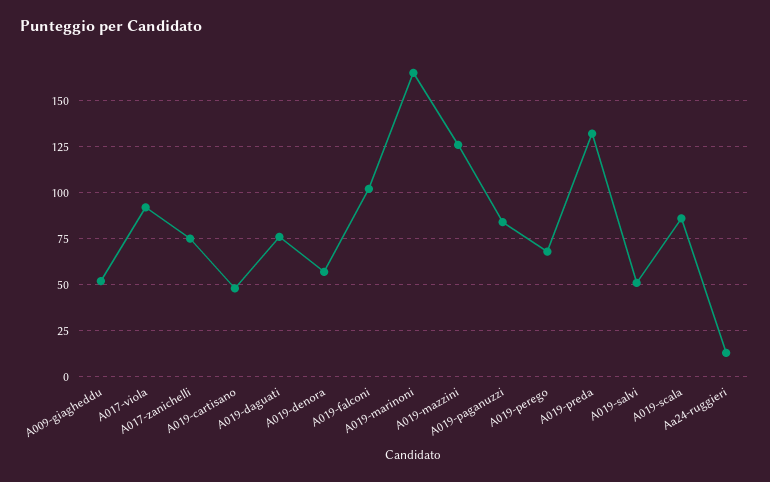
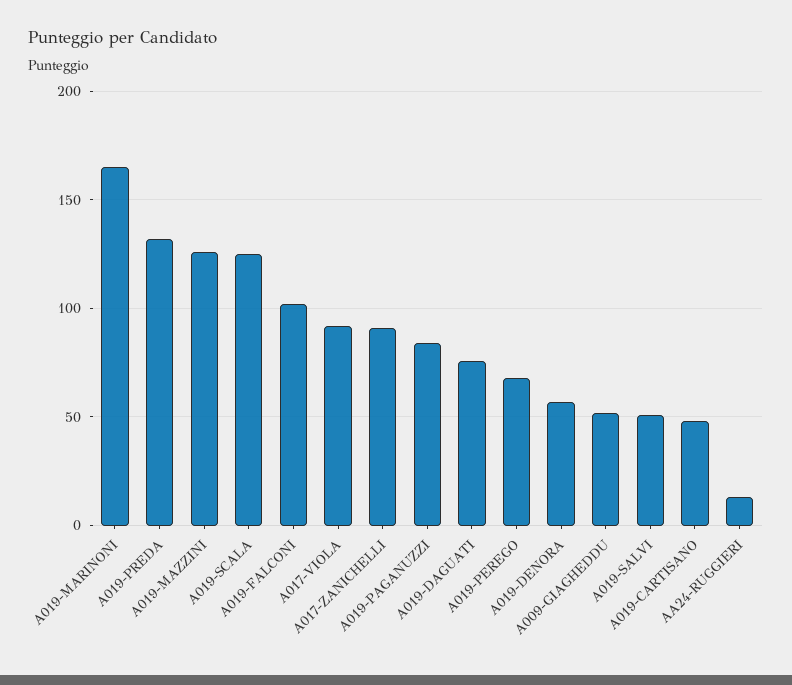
A017-zanichelli: 75 -> 90
A019-scala: 85 -> 125

